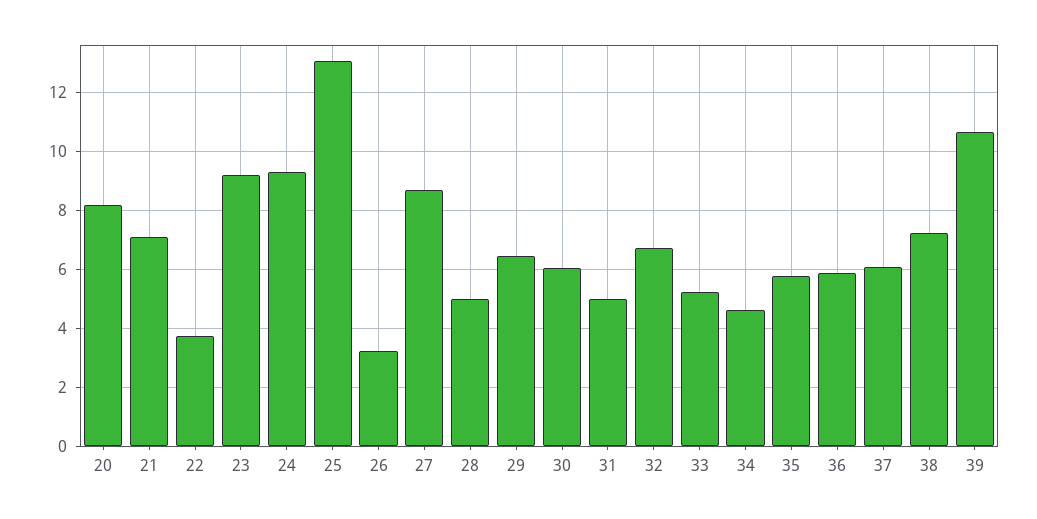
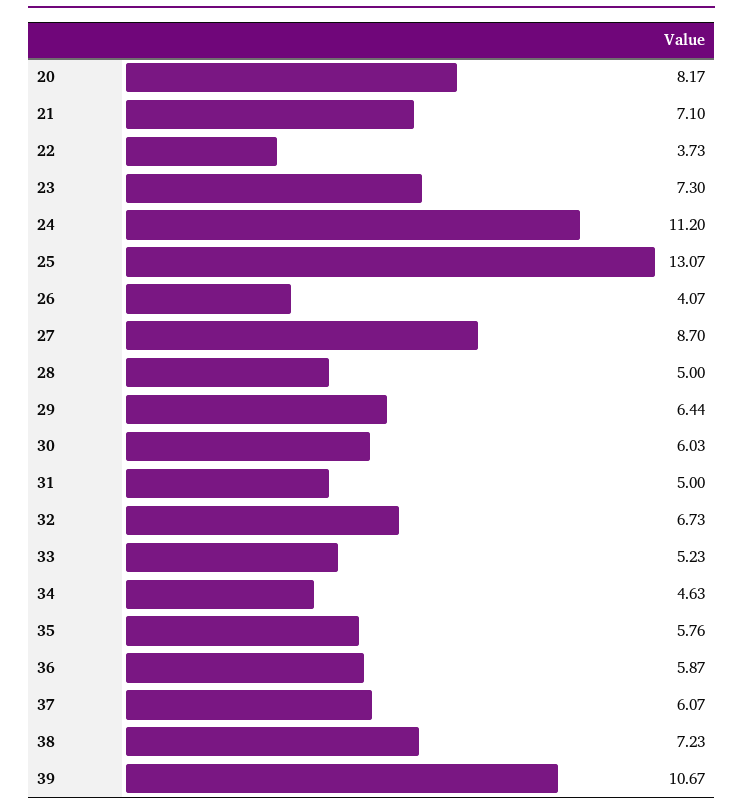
23: 9.25 -> 7.3
24: 9.25 -> 11.2
26: 3.25 -> 4.07

